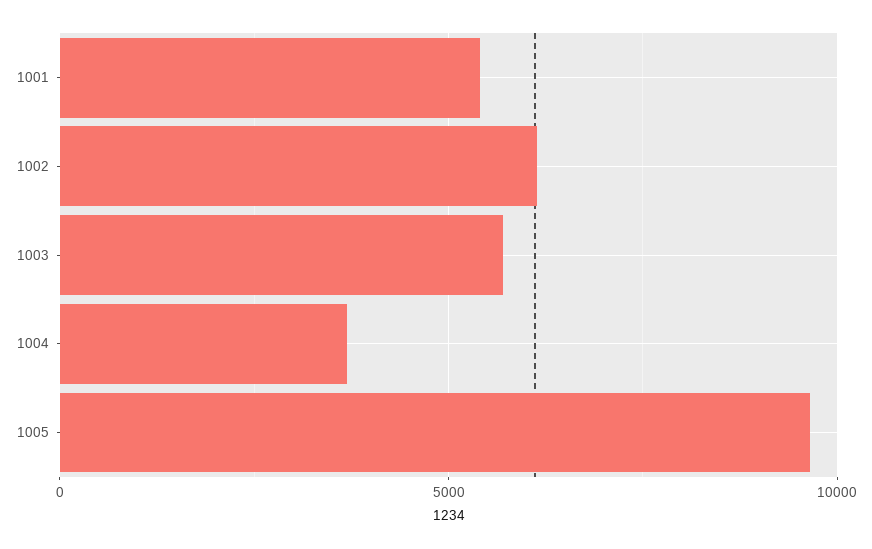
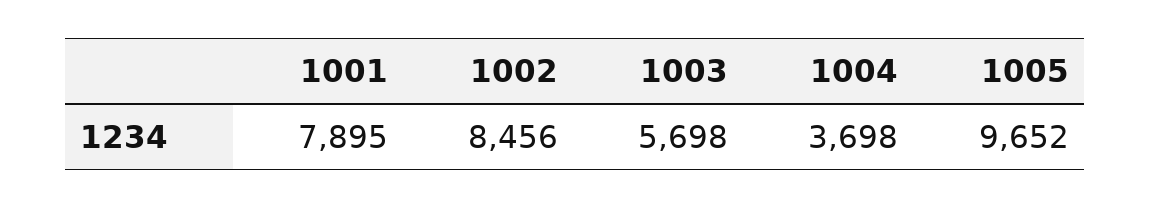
1001: 5500 -> 7895
1002: 6000 -> 8456

